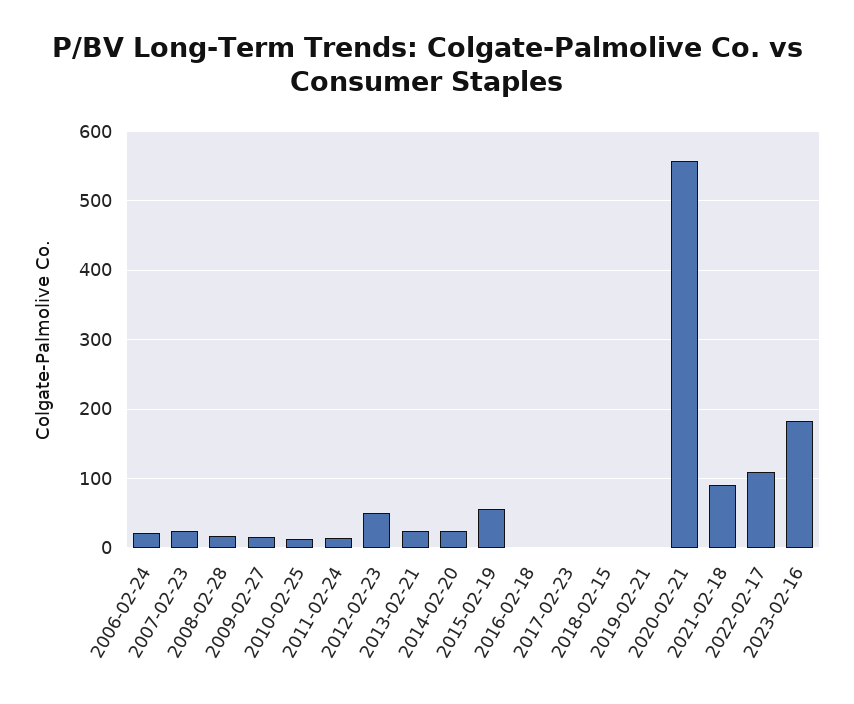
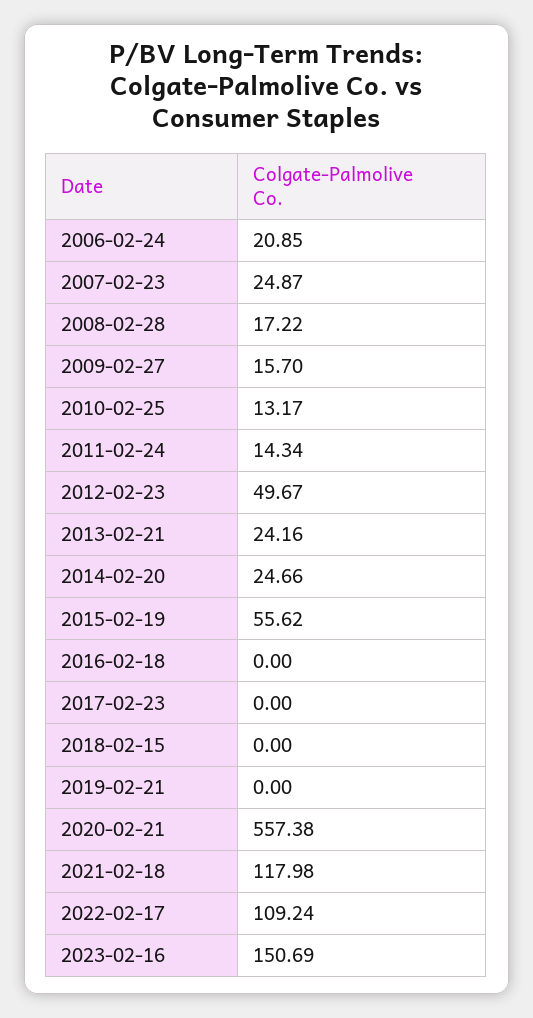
2021-02-18: 90 -> 117.98
2023-02-16: 180 -> 150.69

